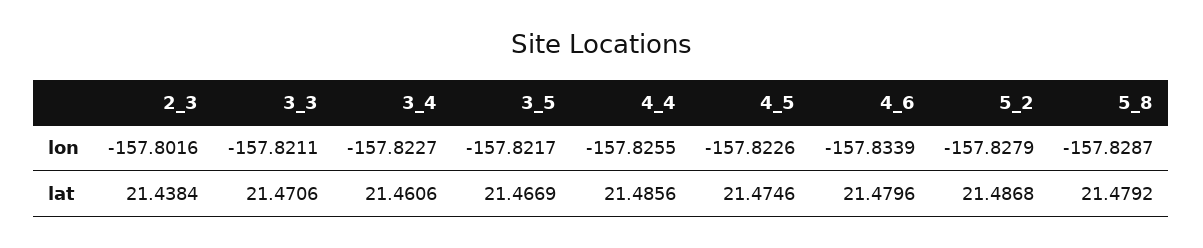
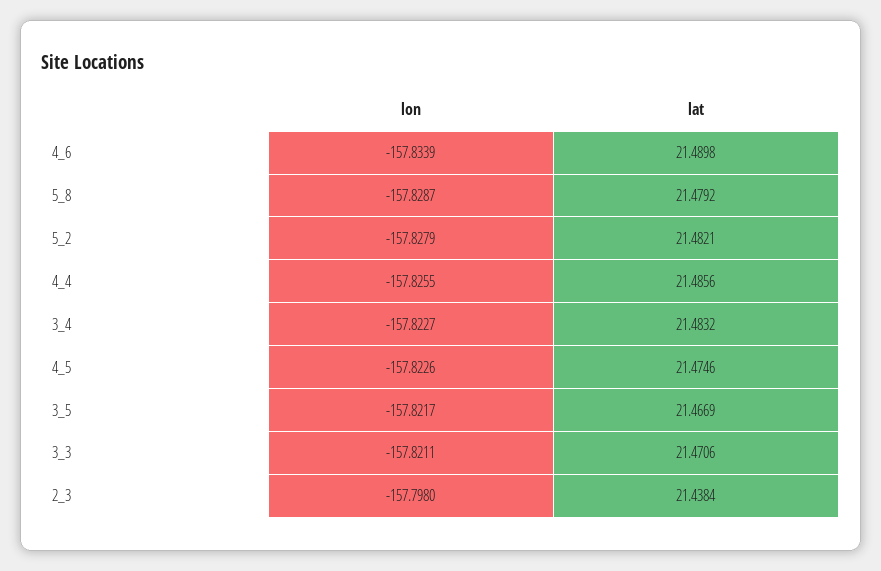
2_3, lon: -157.8016 -> -157.798
3_4, lat: 21.4606 -> 21.4832
4_6, lat: 21.4796 -> 21.4898
5_2, lat: 21.4868 -> 21.4821

